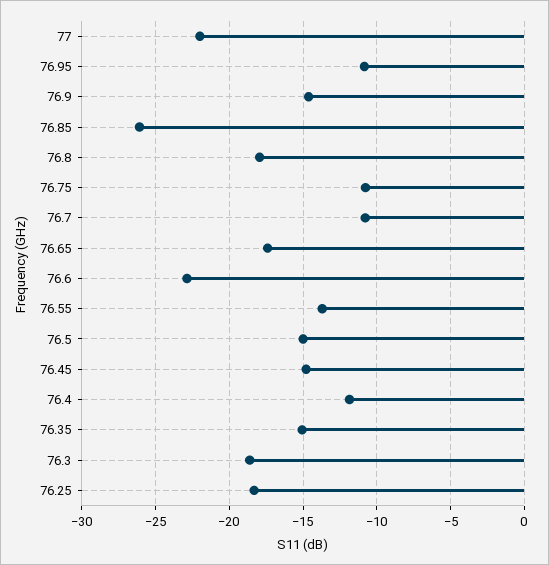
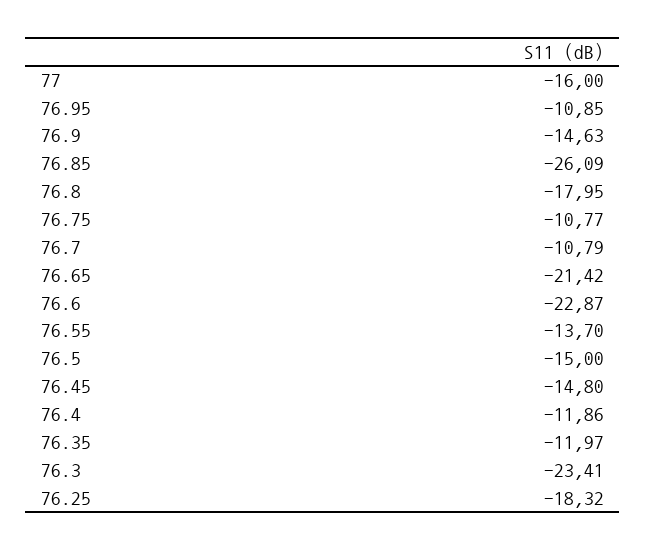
77: -22 -> -16
76.65: -17.5 -> -21.42
76.35: -15 -> -11.97
76.3: -18.5 -> -23.41

